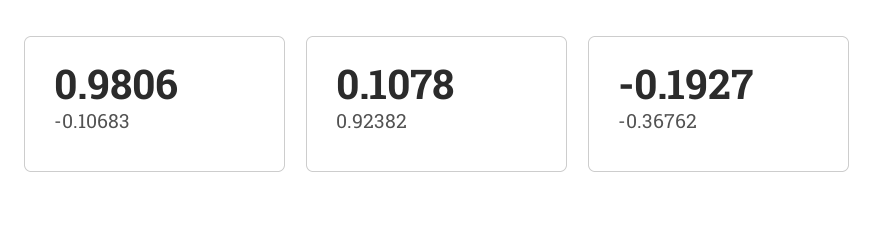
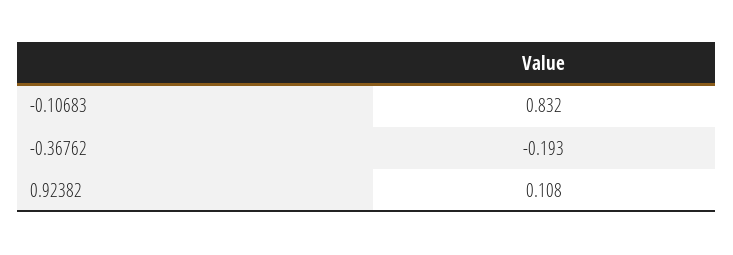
-0.10683: 0.9806 -> 0.832

